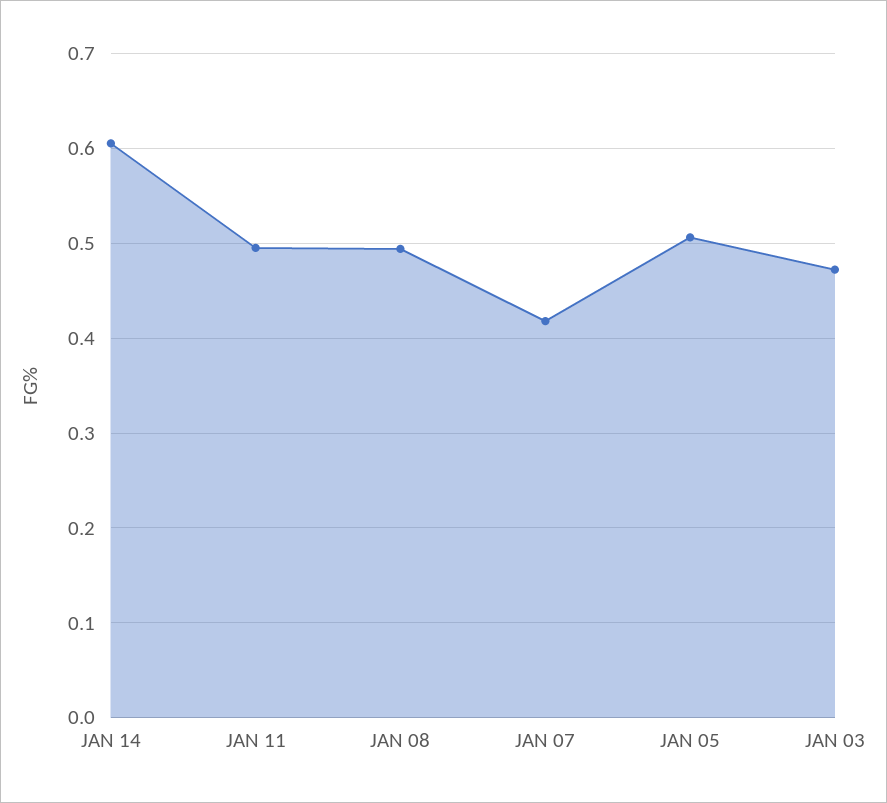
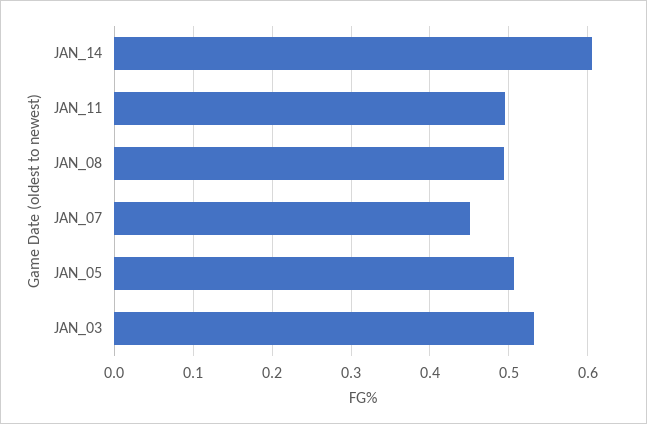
JAN 07: 0.42 -> 0.45
JAN 03: 0.47 -> 0.53

